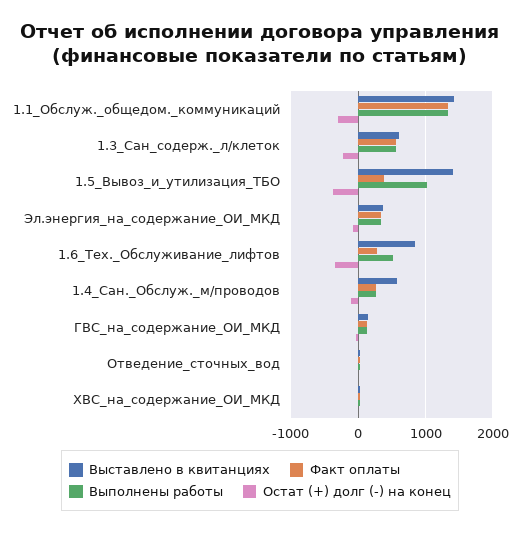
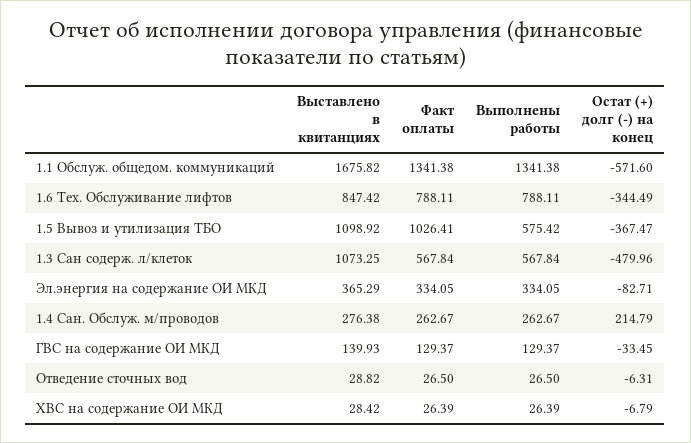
Выставлено в квитанциях, 1.1_Обслуж._общедом._коммуникаций: 1400 -> 1675.82
Остат (+) долг (-) на конец, 1.1_Обслуж._общедом._коммуникаций: -300 -> -571.6
Выставлено в квитанциях, 1.3_Сан_содерж._л/клеток: 600 -> 1073.25
Остат (+) долг (-) на конец, 1.3_Сан_содерж._л/клеток: -200 -> -479.96
Выставлено в квитанциях, 1.5_Вывоз_и_утилизация_ТБО: 1400 -> 1098.92
Факт оплаты, 1.5_Вывоз_и_утилизация_ТБО: 400 -> 1026.41
Выполнены работы, 1.5_Вывоз_и_утилизация_ТБО: 1000 -> 575.42
Факт оплаты, 1.6_Тех._Обслуживание_лифтов: 300 -> 788.11
Выполнены работы, 1.6_Тех._Обслуживание_лифтов: 500 -> 788.11
Выставлено в квитанциях, 1.4_Сан._Обслуж._м/проводов: 600 -> 276.38
Остат (+) долг (-) на конец, 1.4_Сан._Обслуж._м/проводов: -100 -> 214.79

